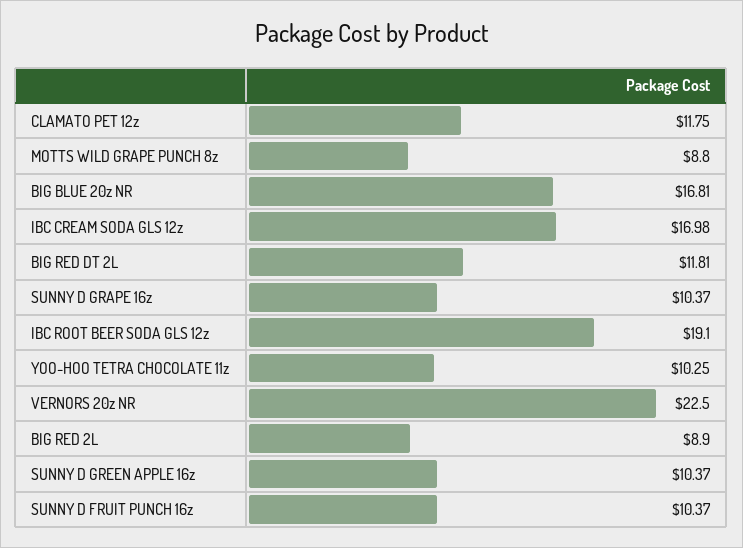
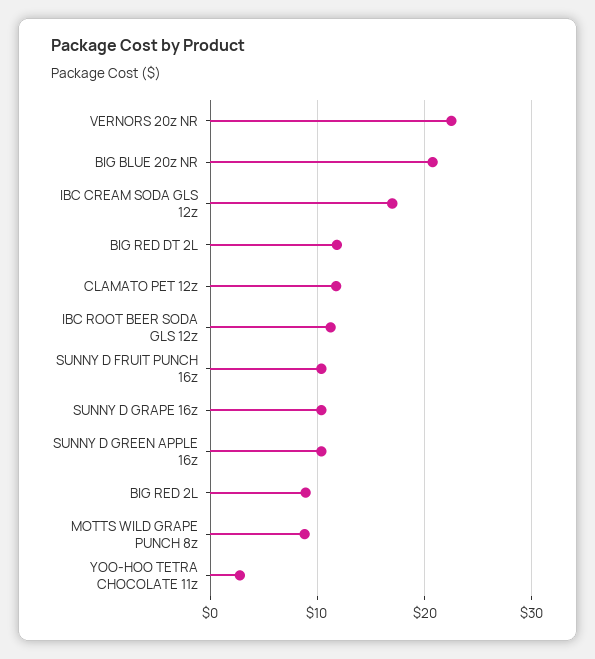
BIG BLUE 20z NR: 16.81 -> 21
IBC ROOT BEER SODA GLS 12z: 19.1 -> 11
YOO-HOO TETRA CHOCOLATE 11z: 10.25 -> 3

